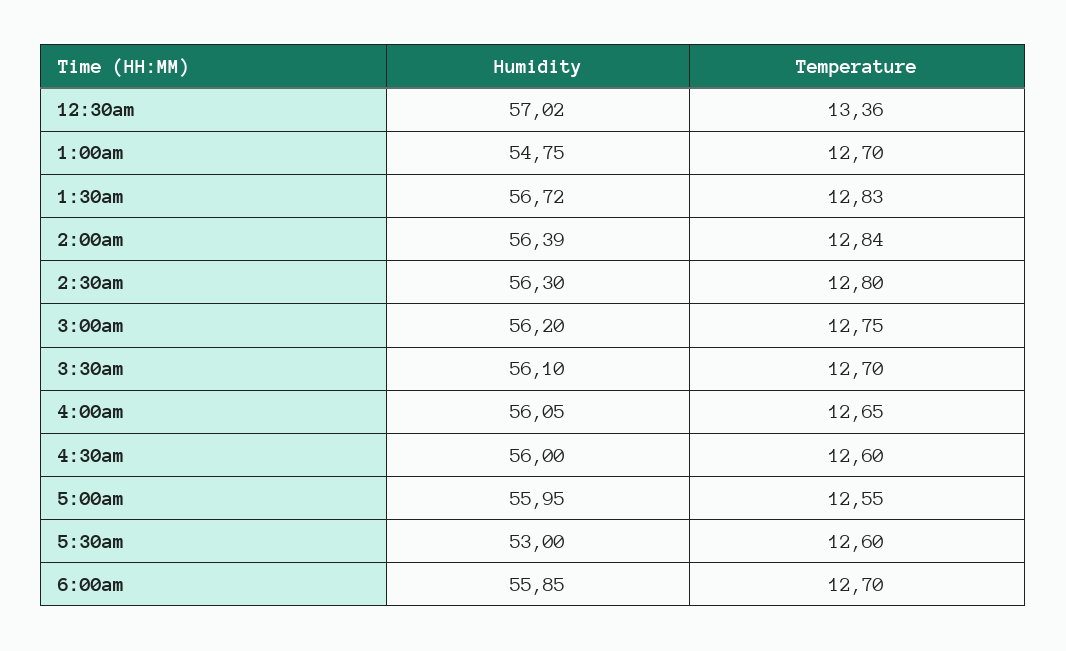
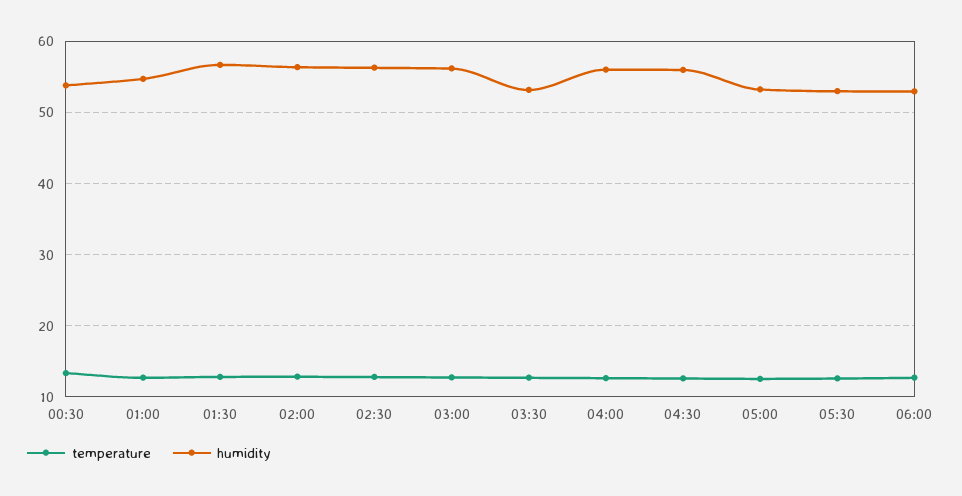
Humidity, 12:30am: 57.02 -> 54
Humidity, 3:30am: 56.1 -> 53
Humidity, 5:00am: 55.95 -> 53
Humidity, 6:00am: 55.85 -> 53

